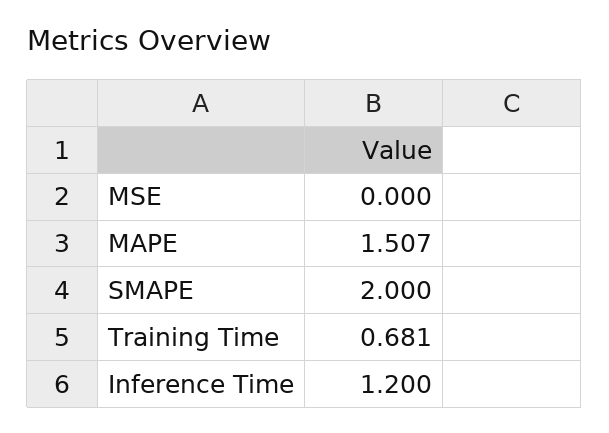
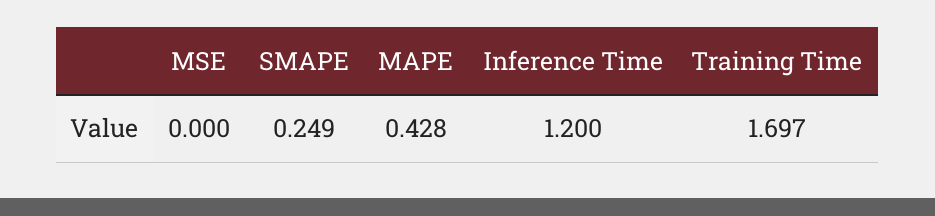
MAPE: 1.507 -> 0.428
SMAPE: 2 -> 0.249
Training Time: 0.681 -> 1.697

